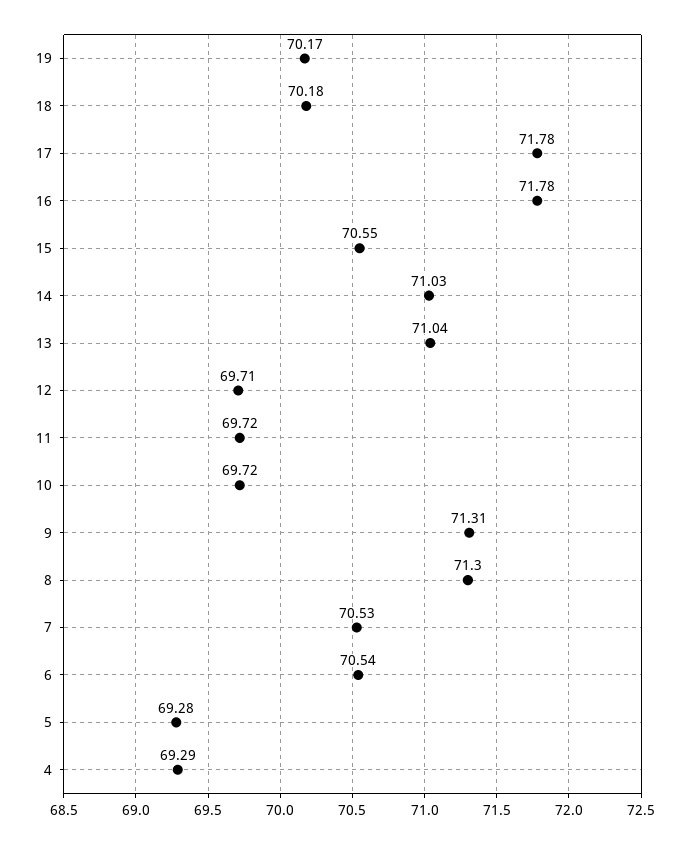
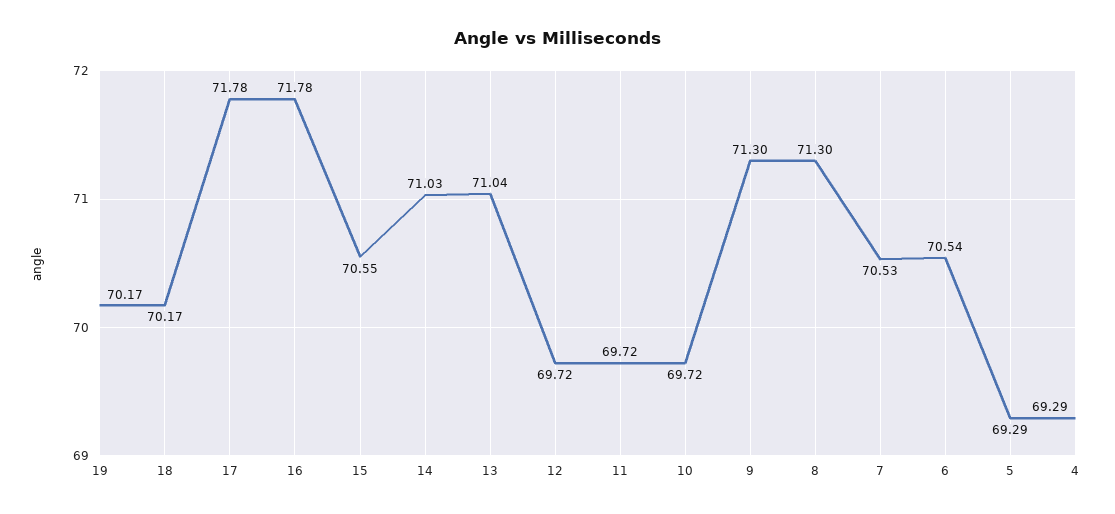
18: 70.18 -> 70.17
12: 69.71 -> 69.72
9: 71.31 -> 71.3
5: 69.28 -> 69.29

